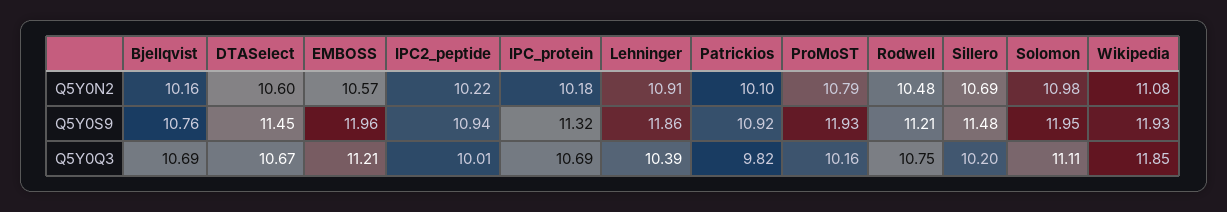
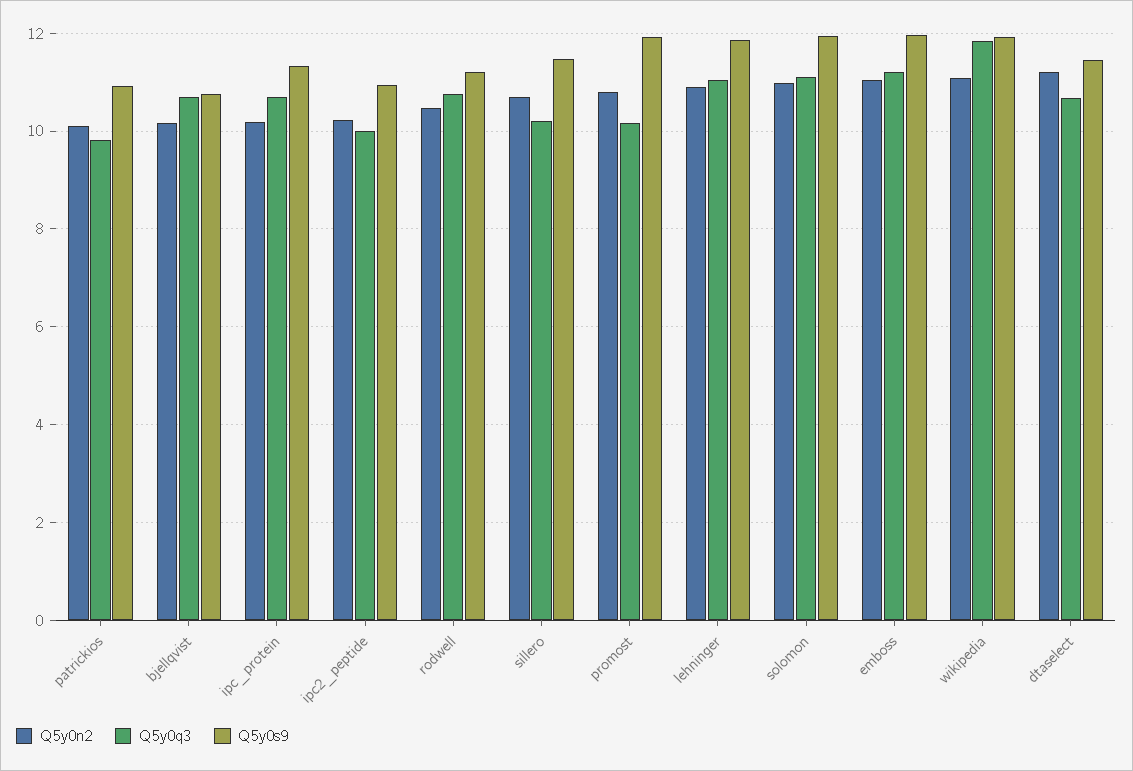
Q5Y0N2, DTASelect: 10.6 -> 11.2
Q5Y0N2, EMBOSS: 10.57 -> 11
Q5Y0Q3, Lehninger: 10.39 -> 11

